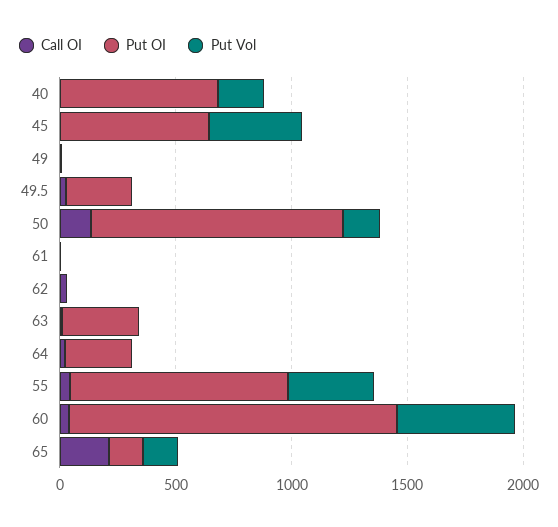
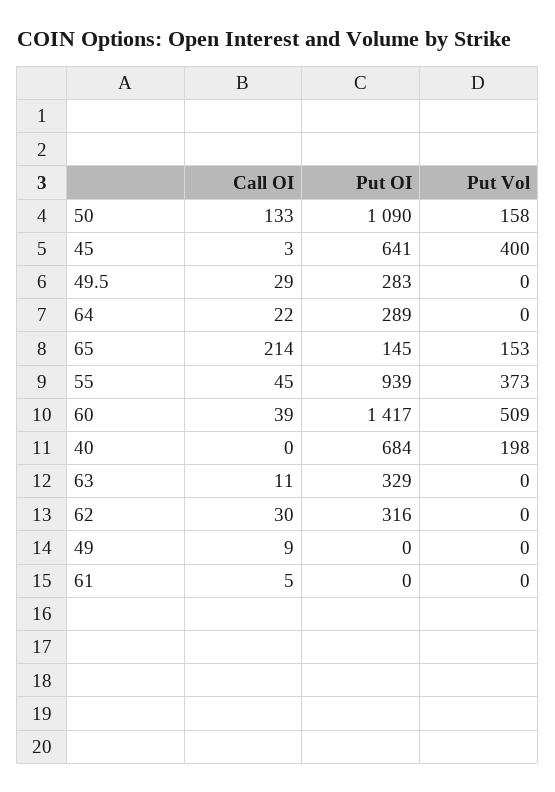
Put OI, 62: 0 -> 316

